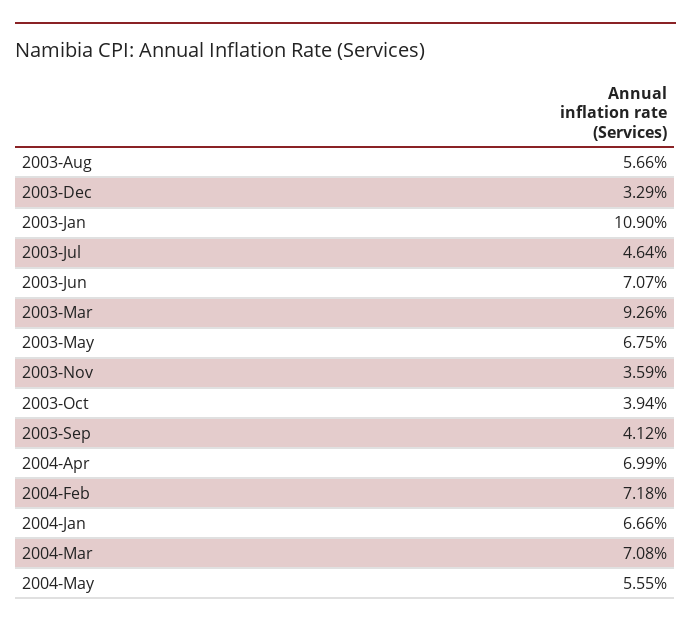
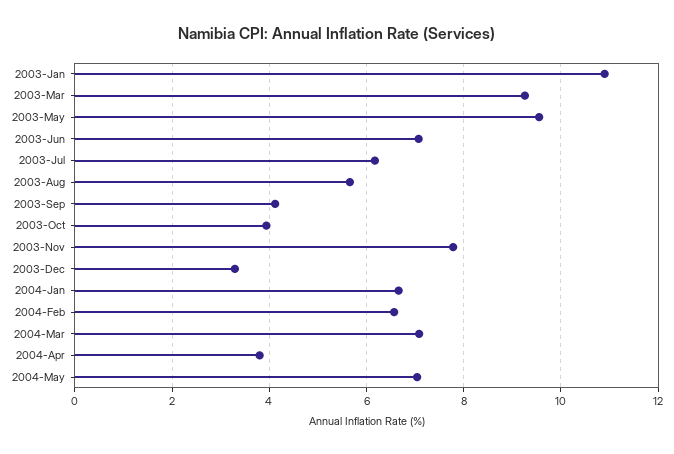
2003-Jul: 4.64 -> 6.2
2003-May: 6.75 -> 9.6
2003-Nov: 3.59 -> 7.8
2004-Apr: 6.99 -> 3.8
2004-Feb: 7.18 -> 6.6
2004-May: 5.55 -> 7

